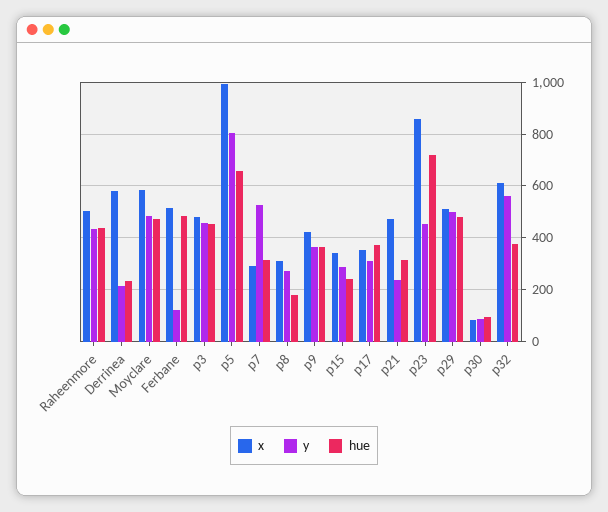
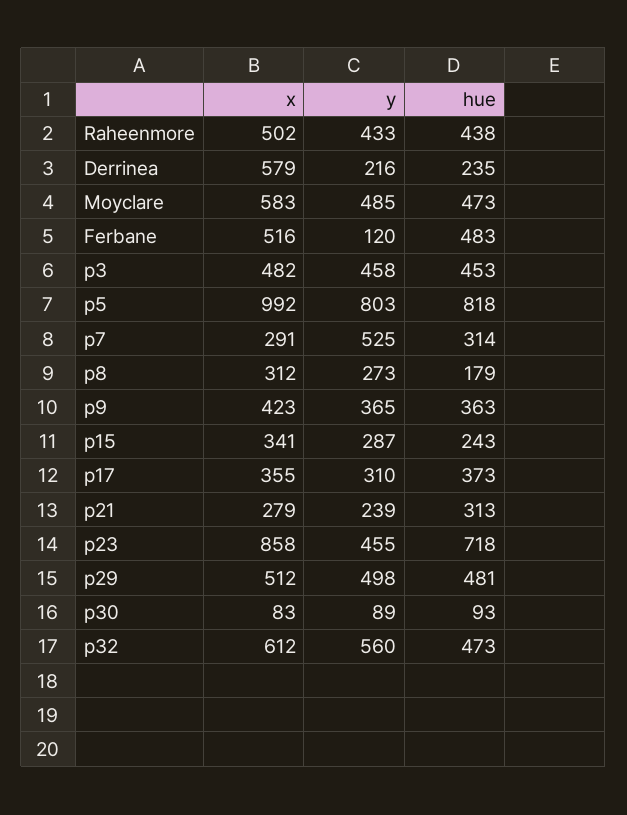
hue, p5: 650 -> 818
x, p21: 475 -> 279
hue, p32: 375 -> 473

